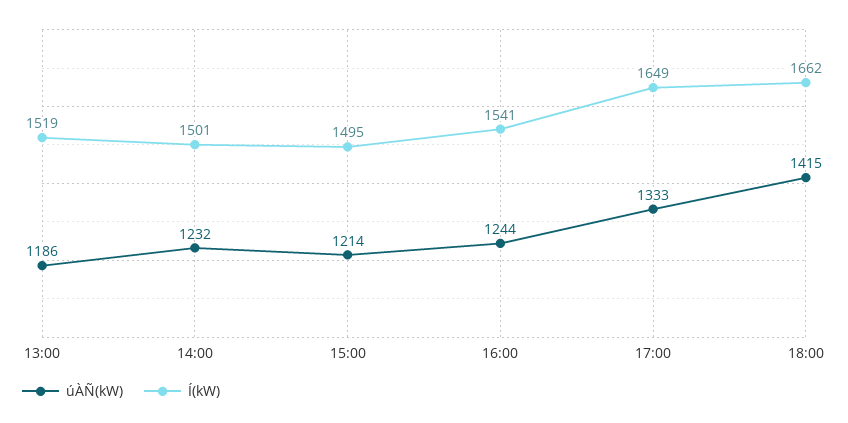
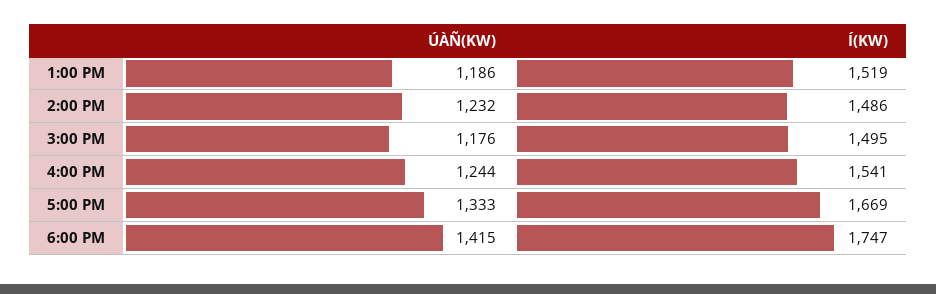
Í(kW), 14:00: 1501 -> 1486
úÀÑ(kW), 15:00: 1214 -> 1176
Í(kW), 17:00: 1649 -> 1669
Í(kW), 18:00: 1662 -> 1747

